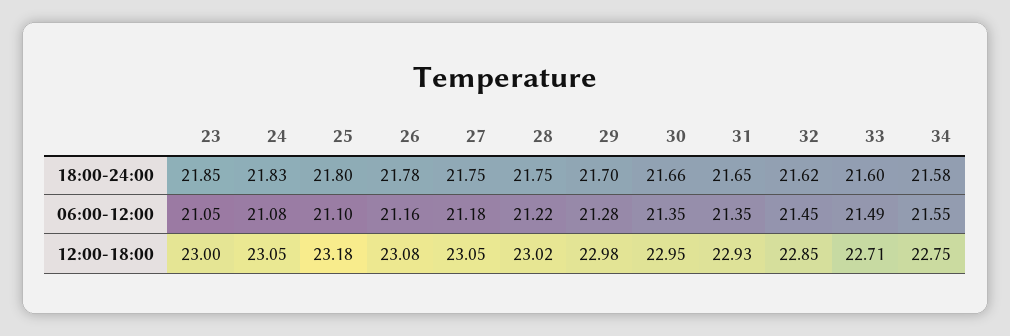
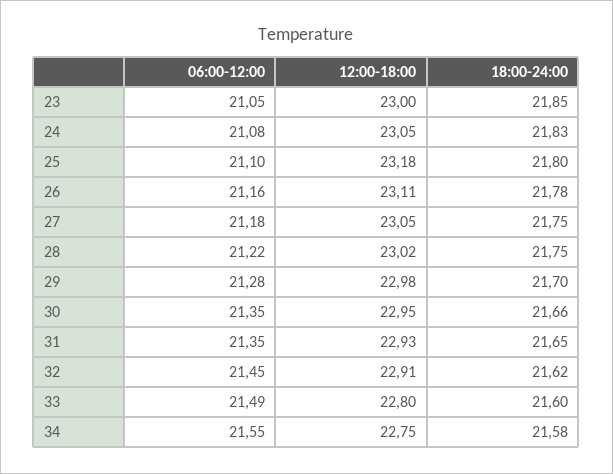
26, 12:00-18:00: 23.08 -> 23.11
32, 12:00-18:00: 22.85 -> 22.91
33, 12:00-18:00: 22.71 -> 22.8

